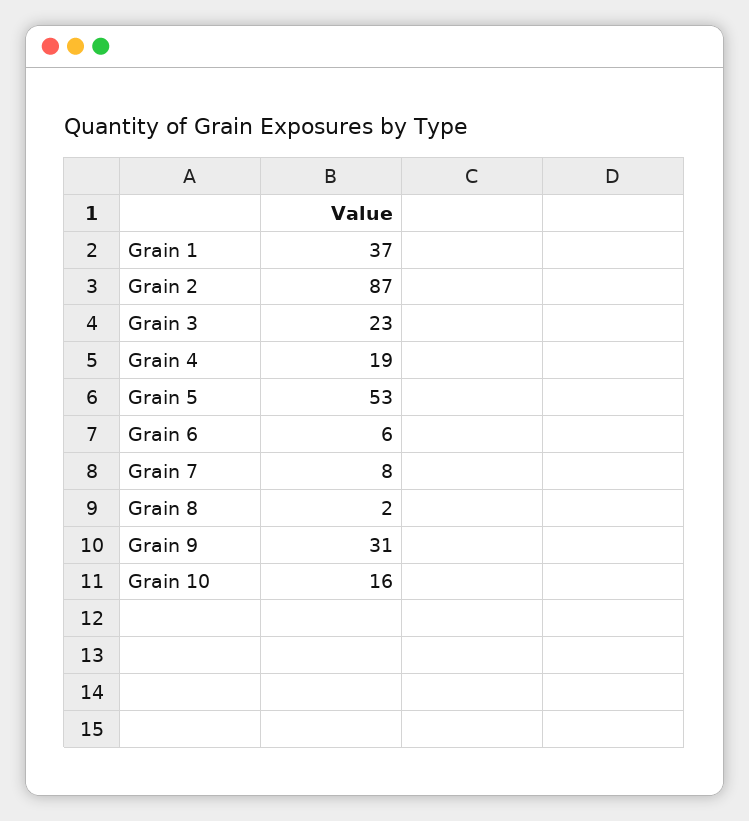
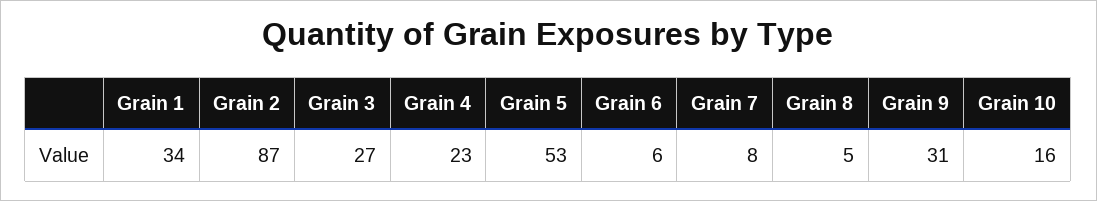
Grain 1: 37 -> 34
Grain 3: 23 -> 27
Grain 4: 19 -> 23
Grain 8: 2 -> 5

